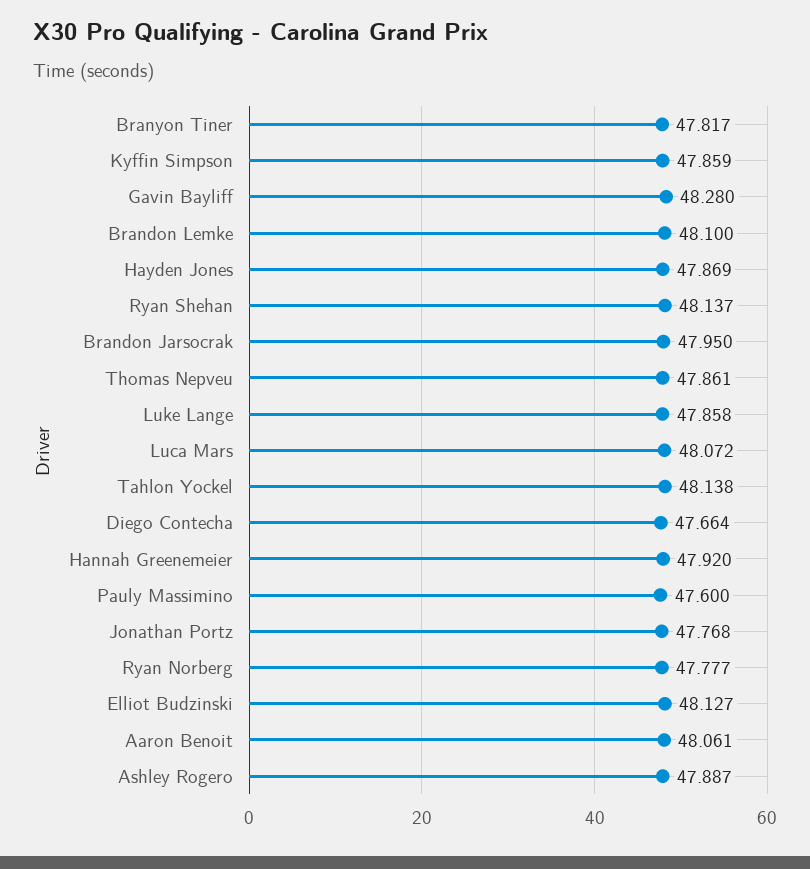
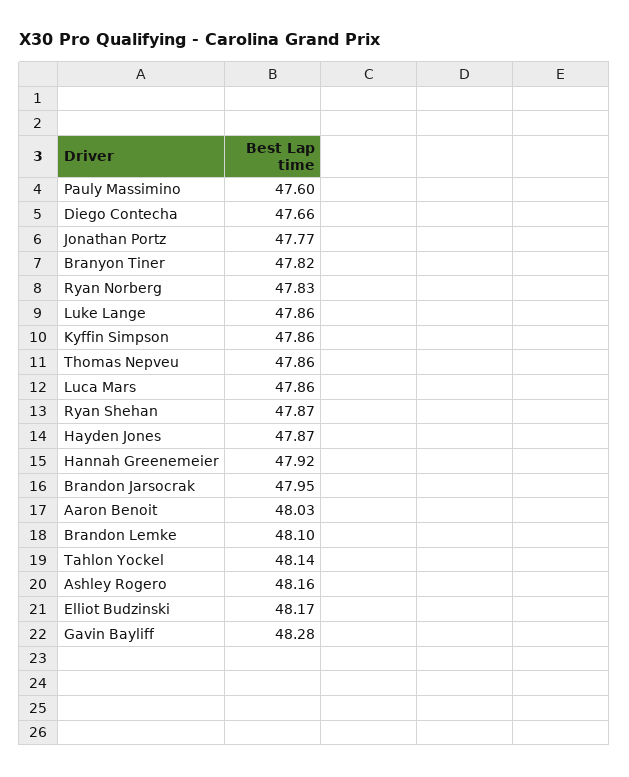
Ryan Shehan: 48.137 -> 47.87
Luca Mars: 48.072 -> 47.86
Ryan Norberg: 47.777 -> 47.83
Elliot Budzinski: 48.127 -> 48.17
Aaron Benoit: 48.061 -> 48.03
Ashley Rogero: 47.887 -> 48.16

